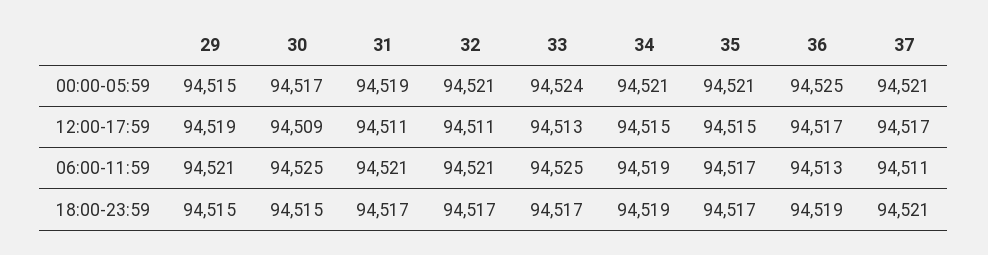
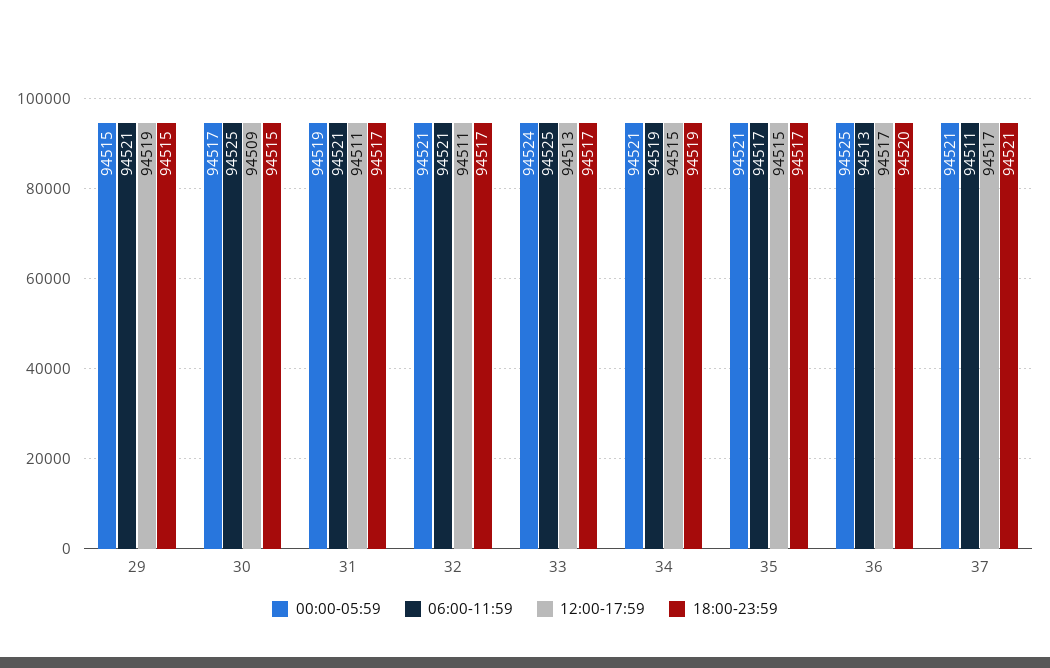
18:00-23:59, 36: 94519 -> 94520

